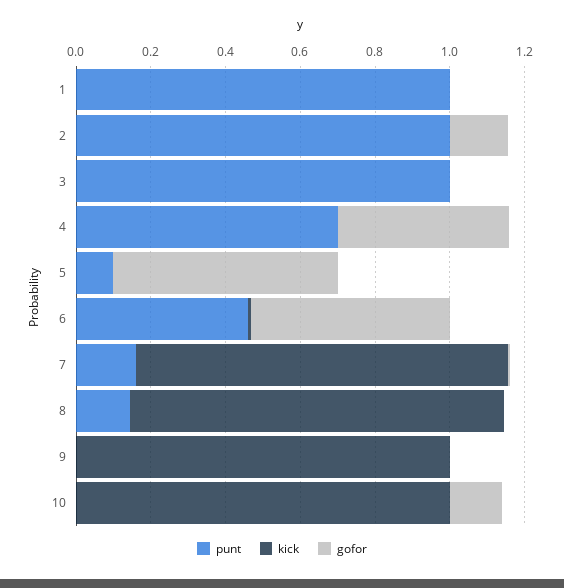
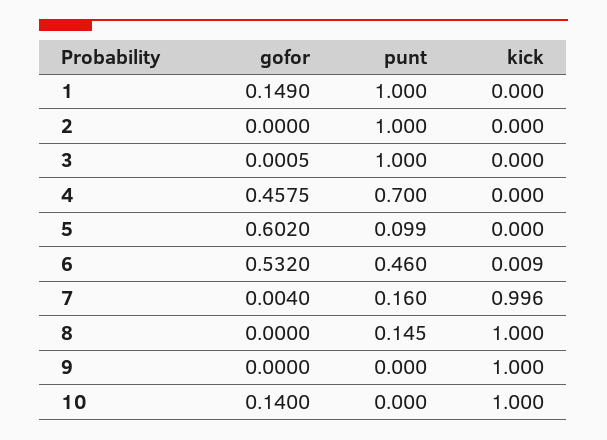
gofor, 1: 0 -> 0.149
gofor, 2: 0.15 -> 0

